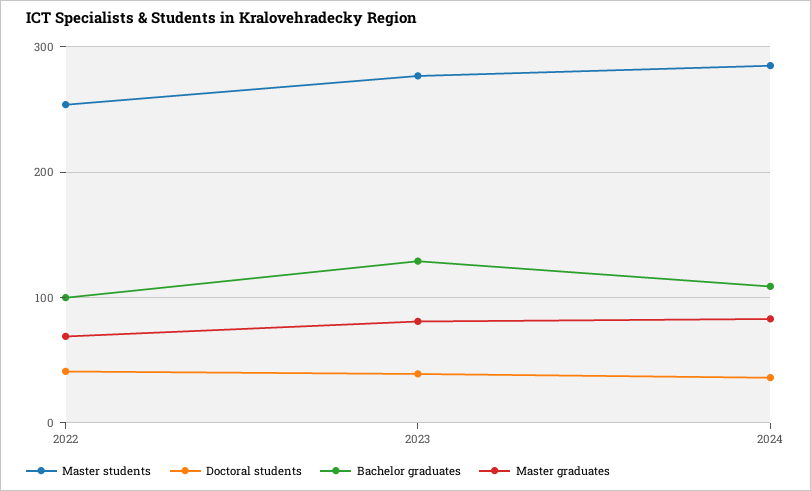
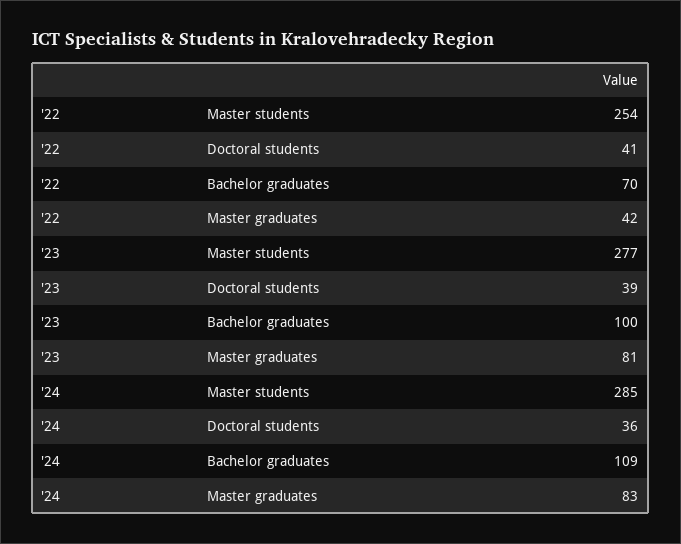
Bachelor graduates, 2022: 100 -> 70
Master graduates, 2022: 70 -> 42
Bachelor graduates, 2023: 130 -> 100

